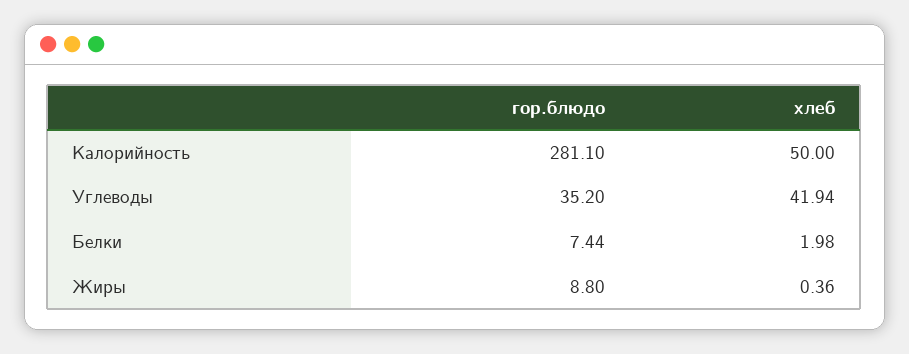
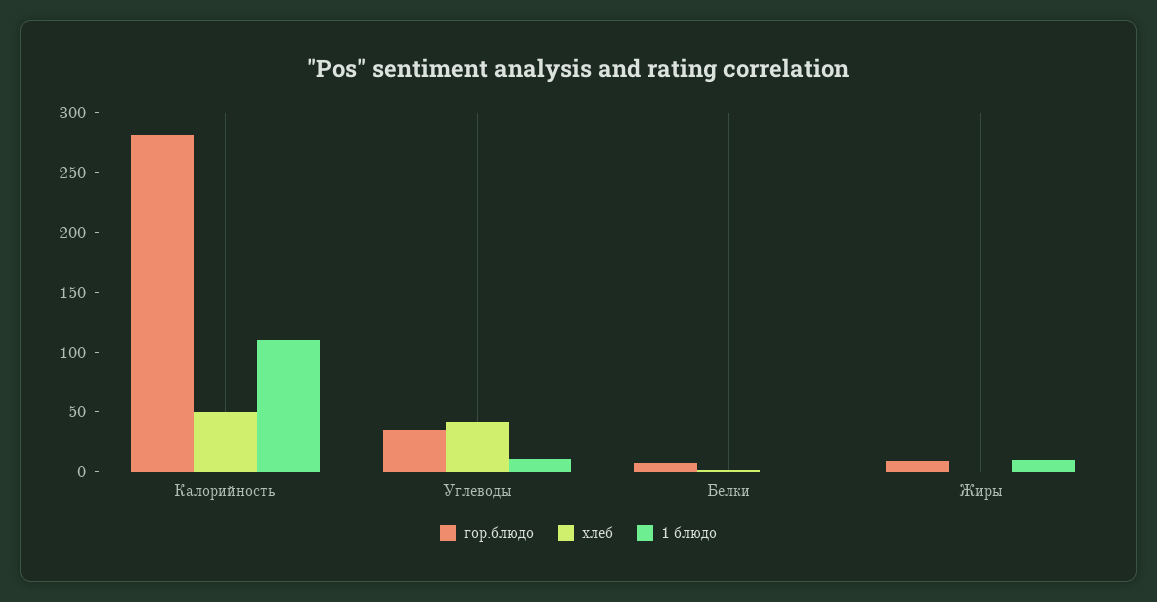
1 блюдо, Калорийность: none -> 110
1 блюдо, Углеводы: none -> 10
1 блюдо, Белки: none -> 0
1 блюдо, Жиры: none -> 10

